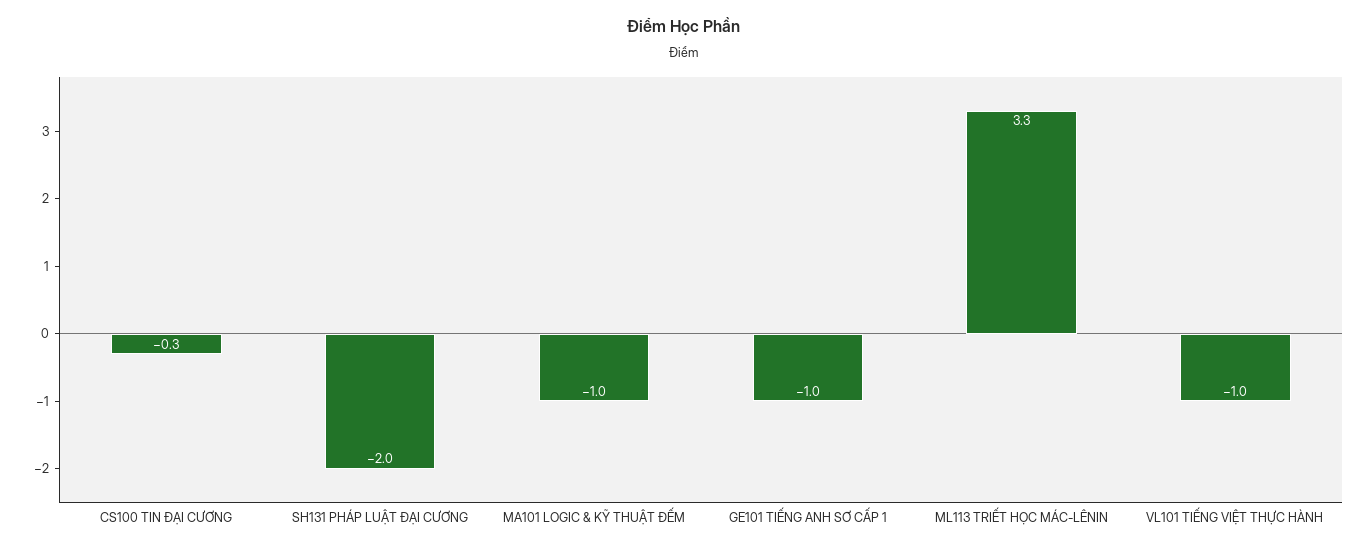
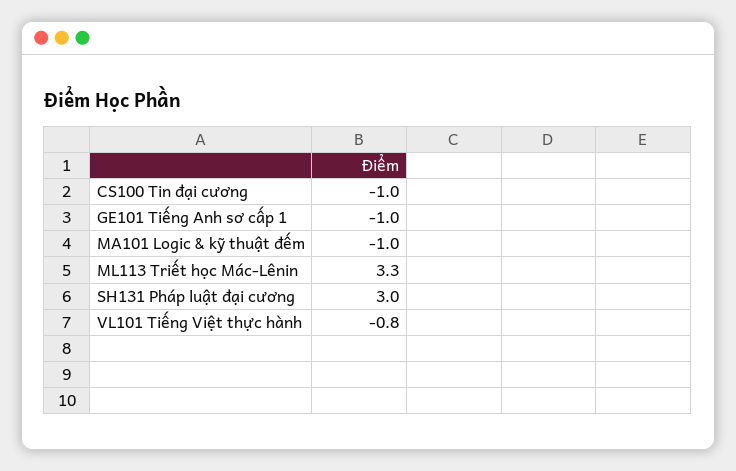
CS100 TIN ĐẠI CƯƠNG: -0.3 -> -1
SH131 PHÁP LUẬT ĐẠI CƯƠNG: -2 -> 3
VL101 TIẾNG VIỆT THỰC HÀNH: -1 -> -0.8

